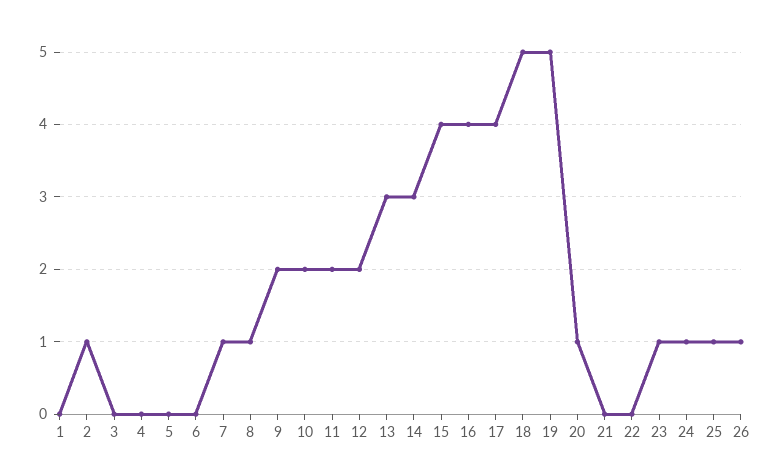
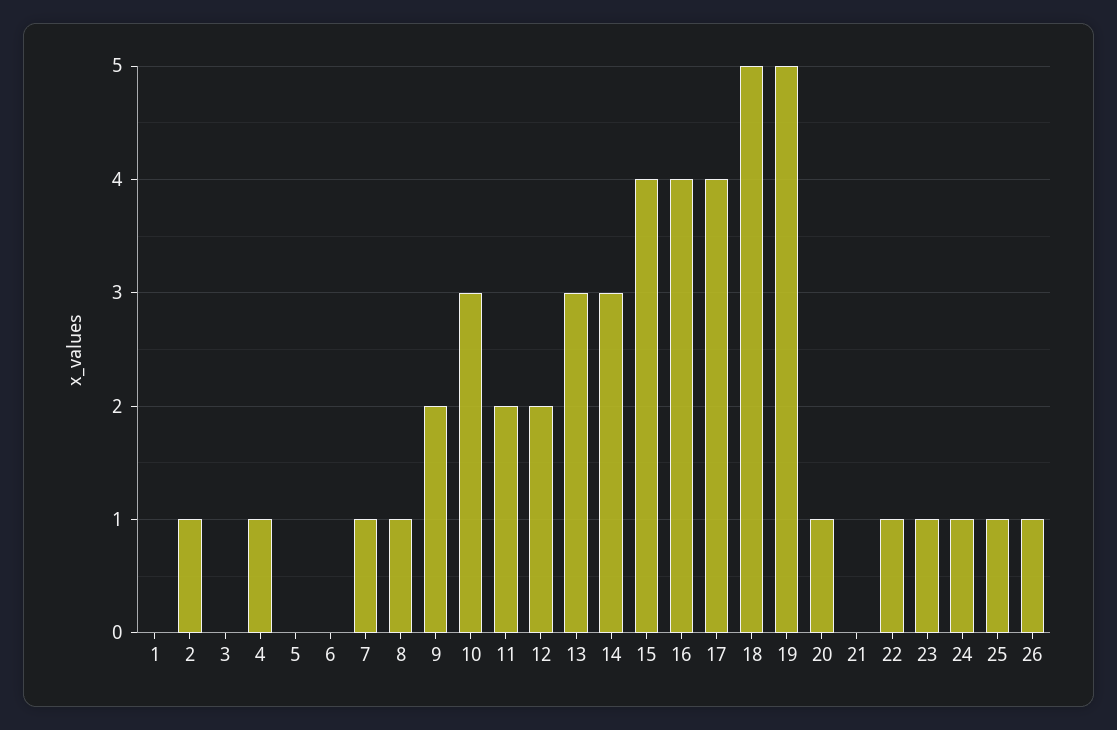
4: 0 -> 1
10: 2 -> 3
22: 0 -> 1

